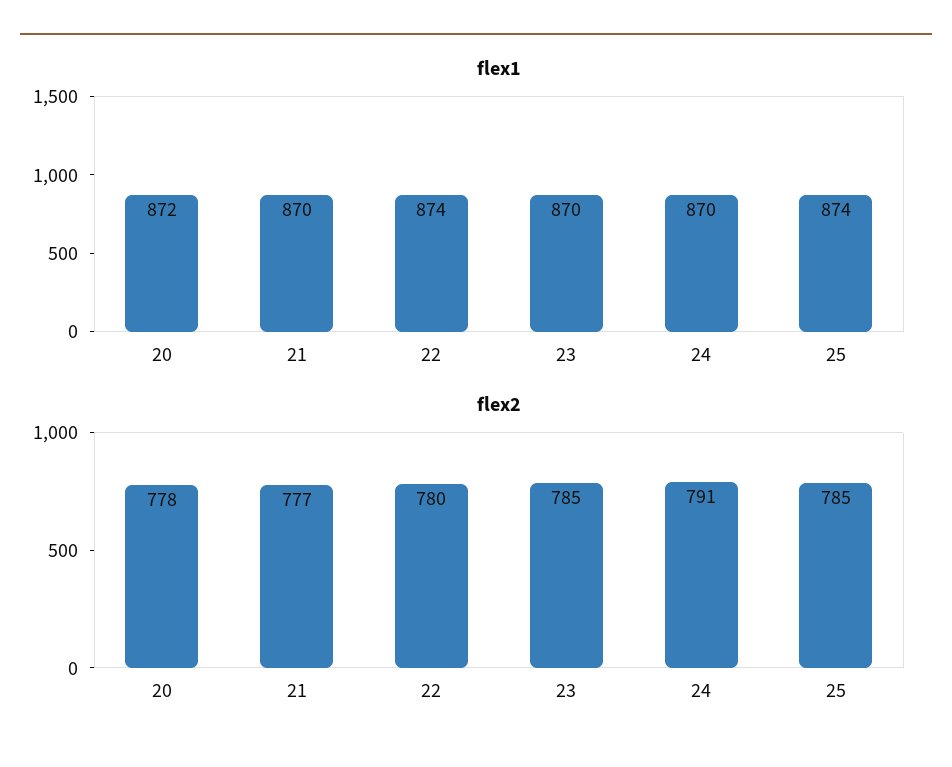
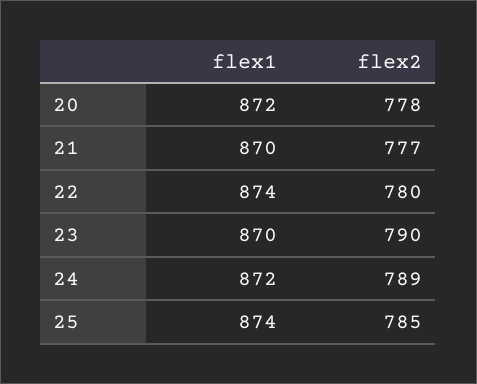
flex1, 24: 870 -> 872
flex2, 23: 785 -> 790
flex2, 24: 791 -> 789

